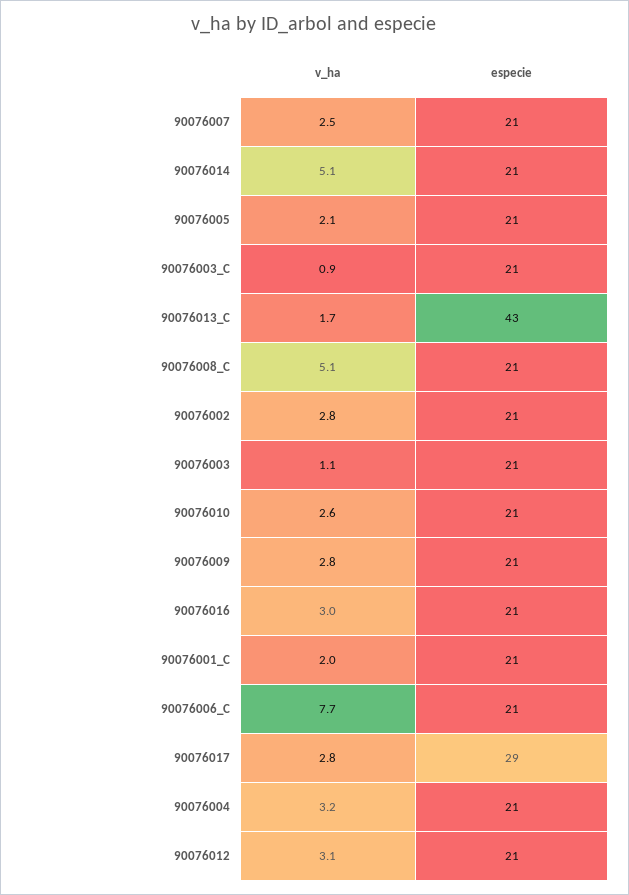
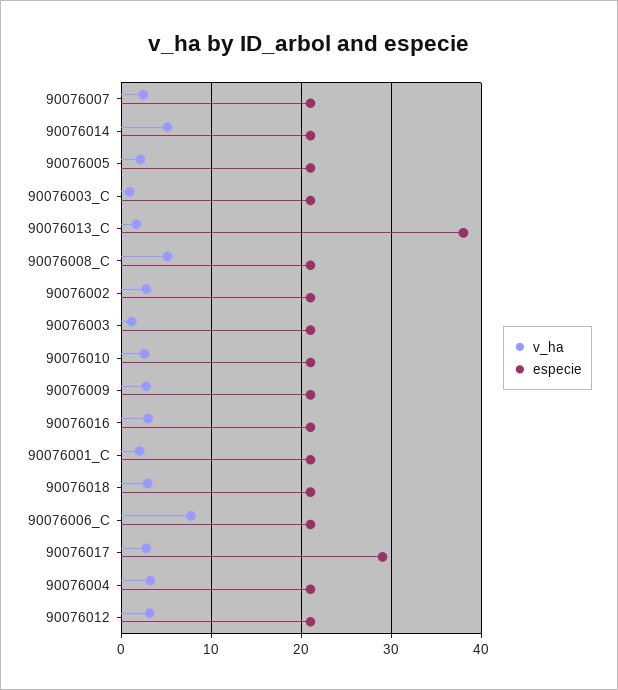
especie, 90076013_C: 43 -> 38
v_ha, 90076018: none -> 3
especie, 90076018: none -> 21

